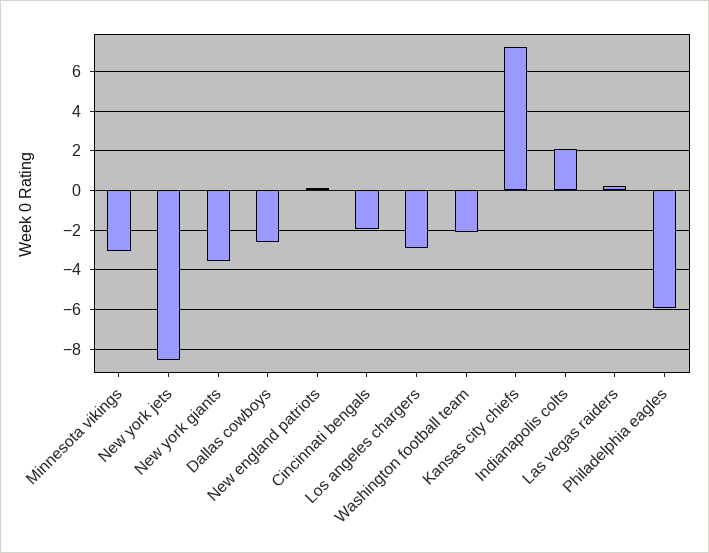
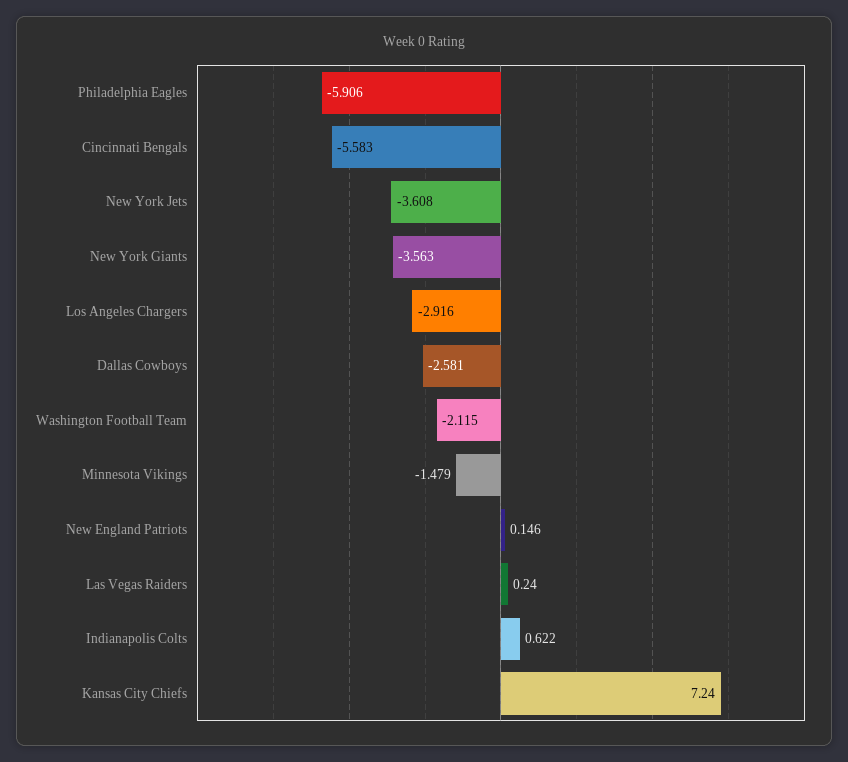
Minnesota vikings: -3 -> -1.479
New york jets: -8.5 -> -3.608
Cincinnati bengals: -2 -> -5.583
Indianapolis colts: 2 -> 0.622

